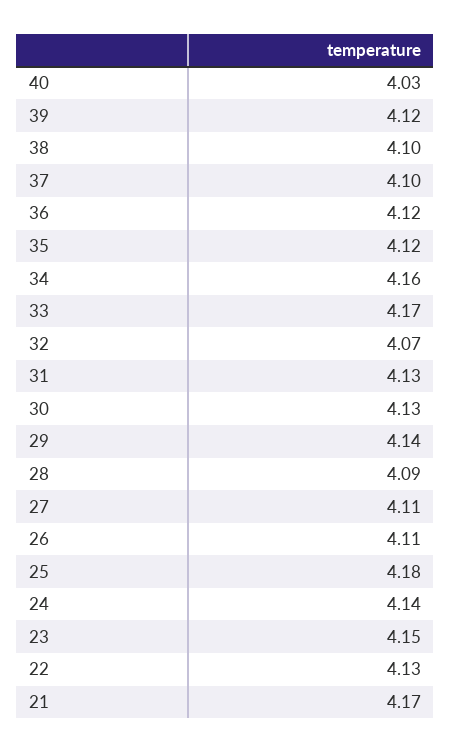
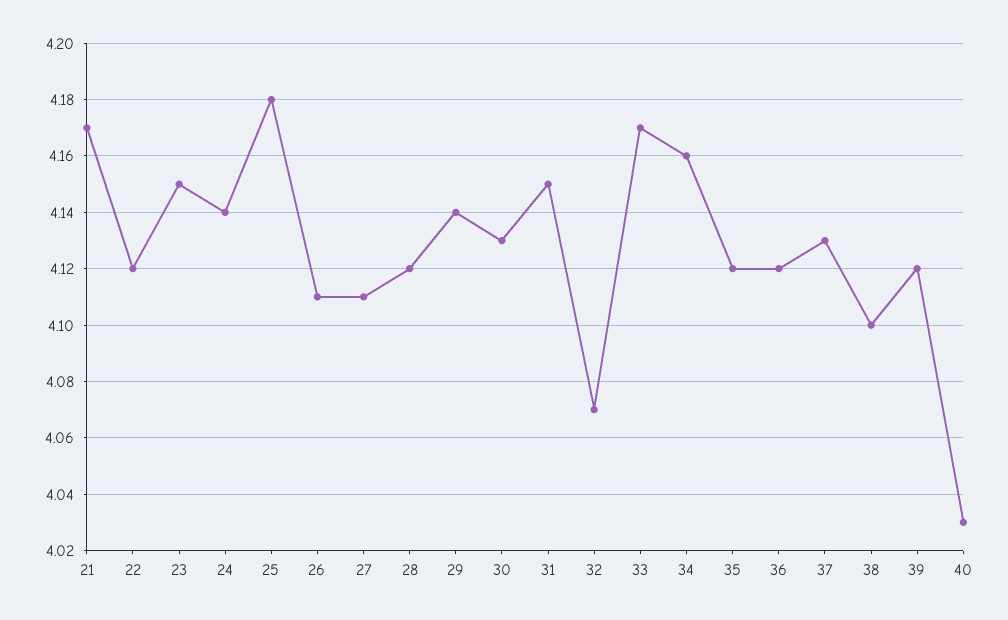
37: 4.1 -> 4.13
31: 4.13 -> 4.15
28: 4.09 -> 4.12
22: 4.13 -> 4.12

